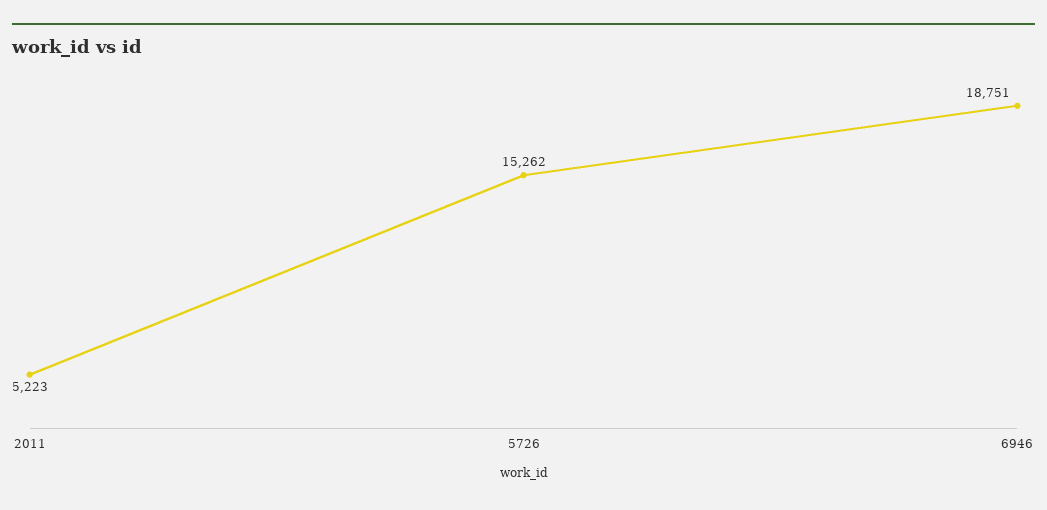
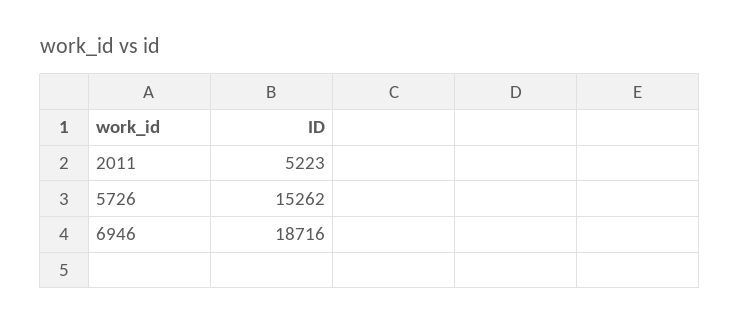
6946: 18751 -> 18716

